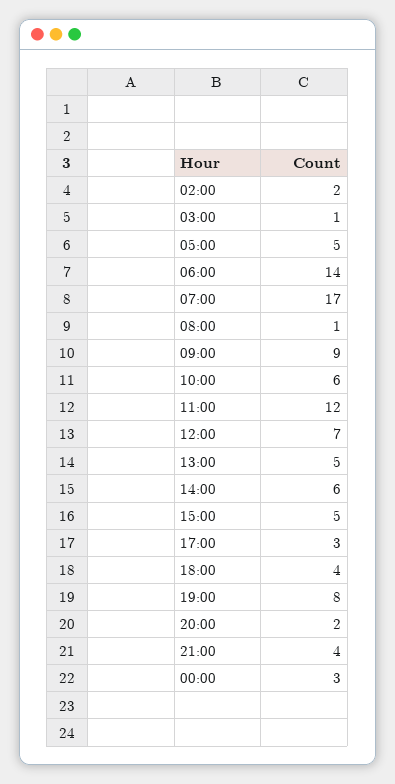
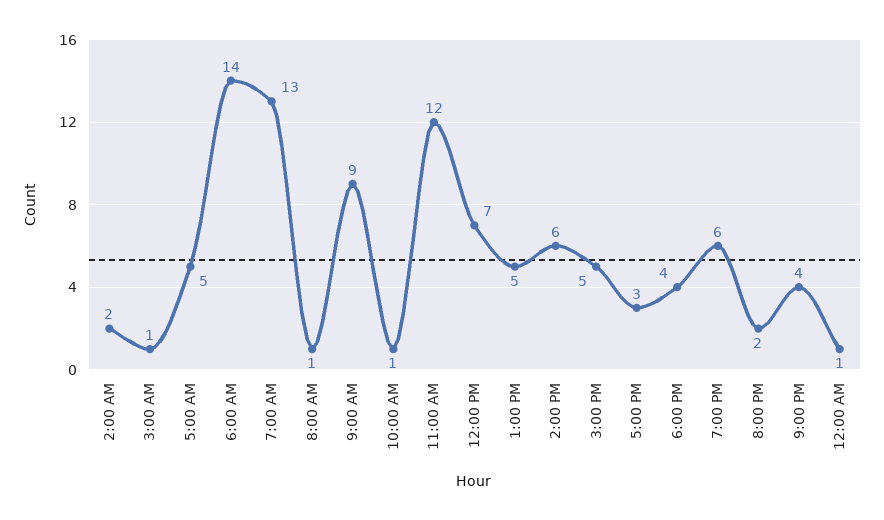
07:00: 17 -> 13
10:00: 6 -> 1
19:00: 8 -> 6
00:00: 3 -> 1

